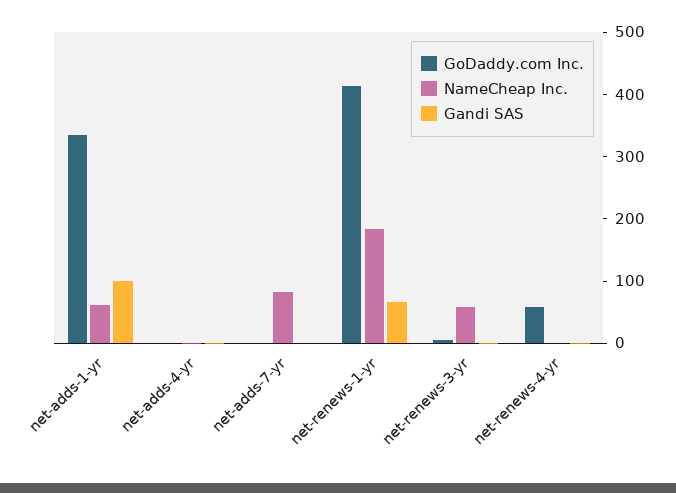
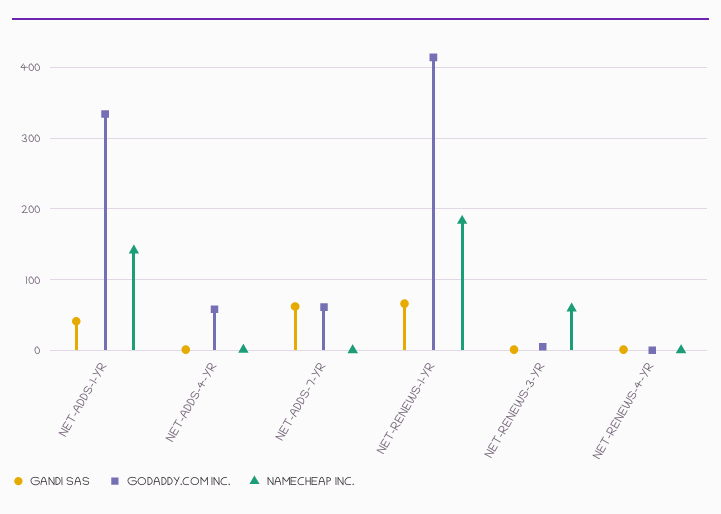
NameCheap Inc., net-adds-1-yr: 60 -> 140
Gandi SAS, net-adds-1-yr: 100 -> 40
GoDaddy.com Inc., net-adds-4-yr: 0 -> 60
GoDaddy.com Inc., net-adds-7-yr: 0 -> 60
NameCheap Inc., net-adds-7-yr: 80 -> 0
Gandi SAS, net-adds-7-yr: 0 -> 60
GoDaddy.com Inc., net-renews-4-yr: 60 -> 0

